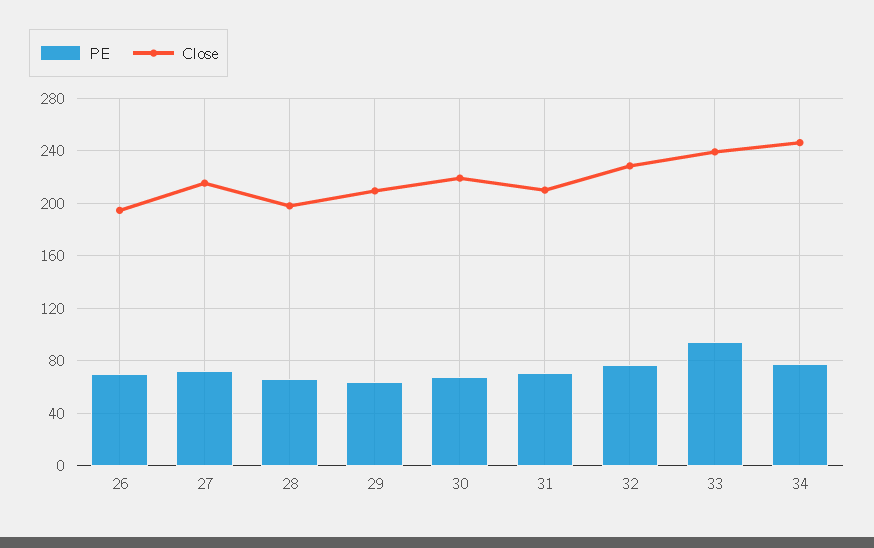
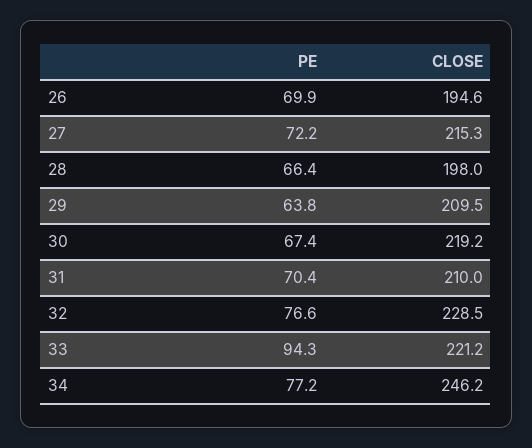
Close, 33: 240 -> 221.2

